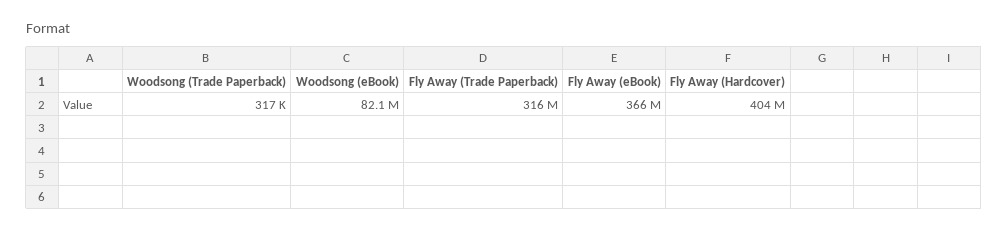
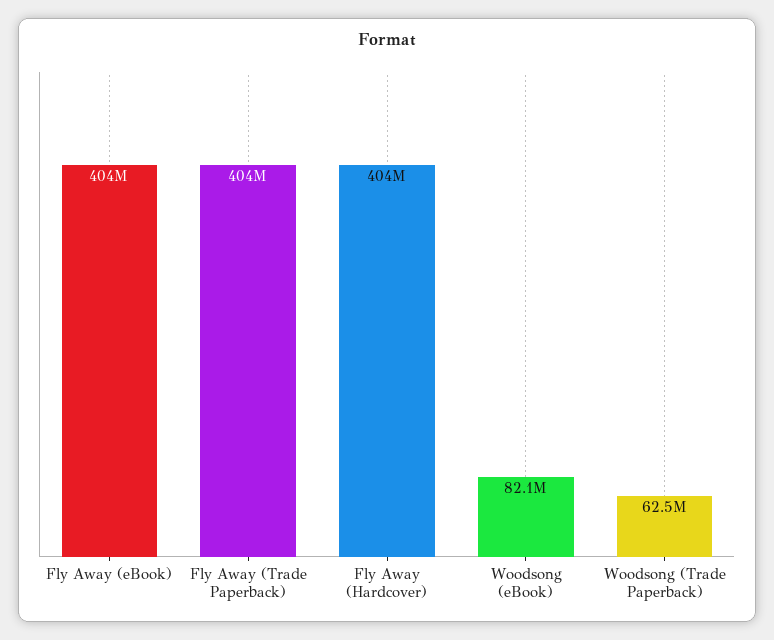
Woodsong (Trade Paperback): 317000 -> 62500000
Fly Away (Trade Paperback): 316000000 -> 404000000
Fly Away (eBook): 366000000 -> 404000000

